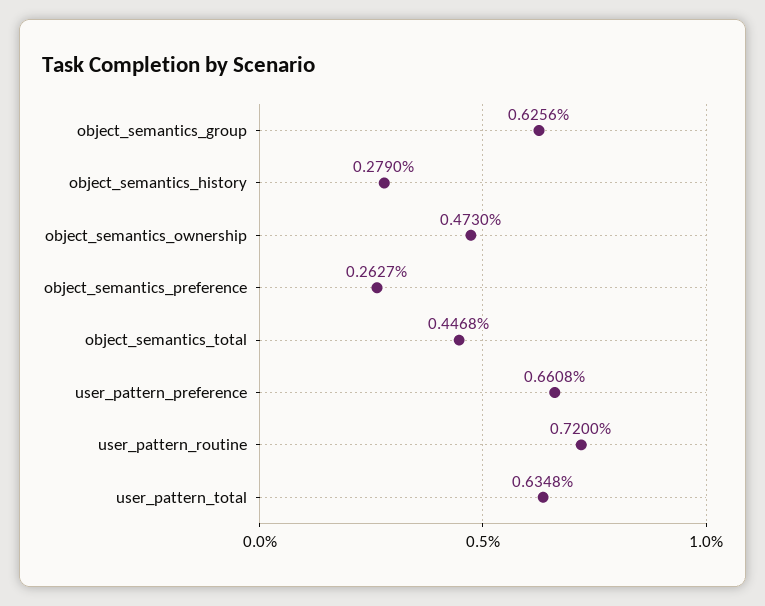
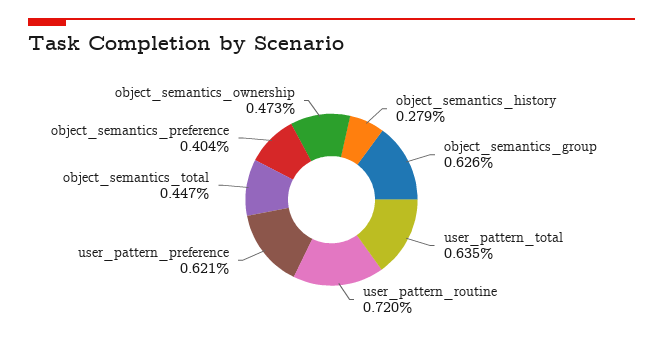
object_semantics_preference: 0.2627 -> 0.404
user_pattern_preference: 0.6608 -> 0.621

